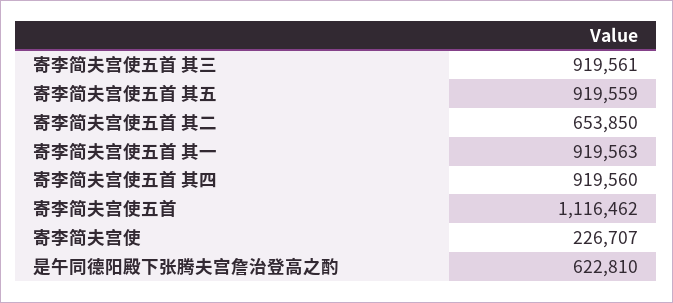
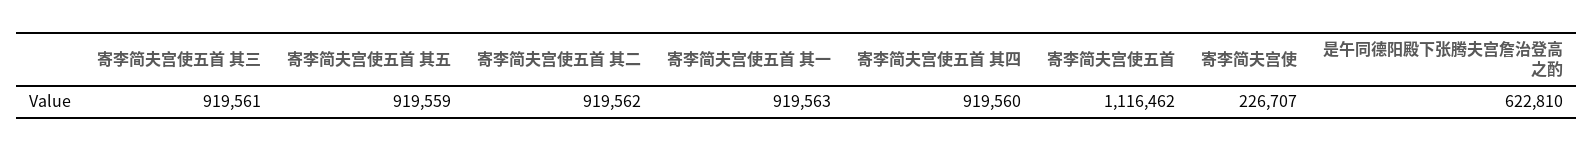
寄李简夫宫使五首 其二: 653850 -> 919562

